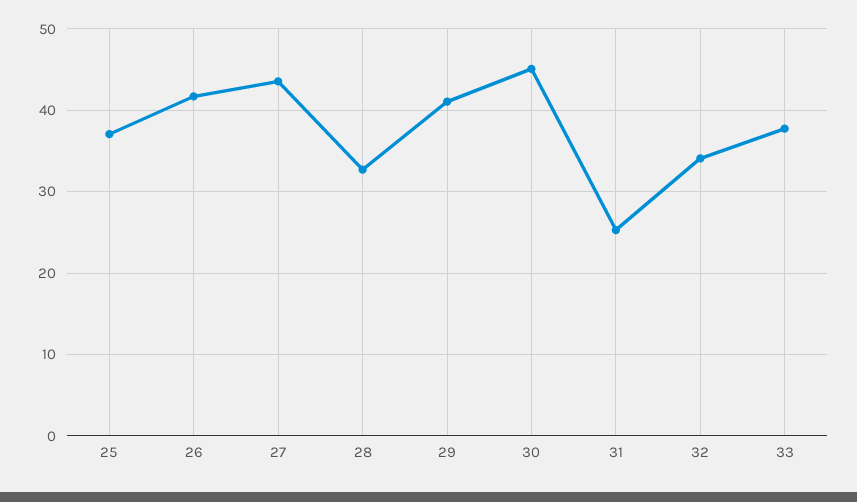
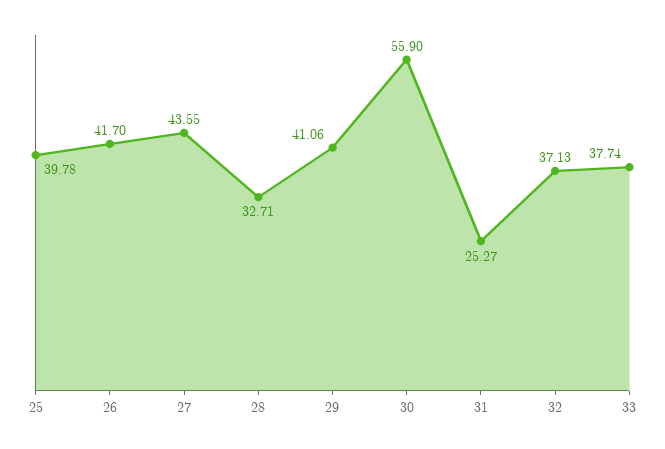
25: 37 -> 39.78
30: 45 -> 55.9
32: 34 -> 37.13

